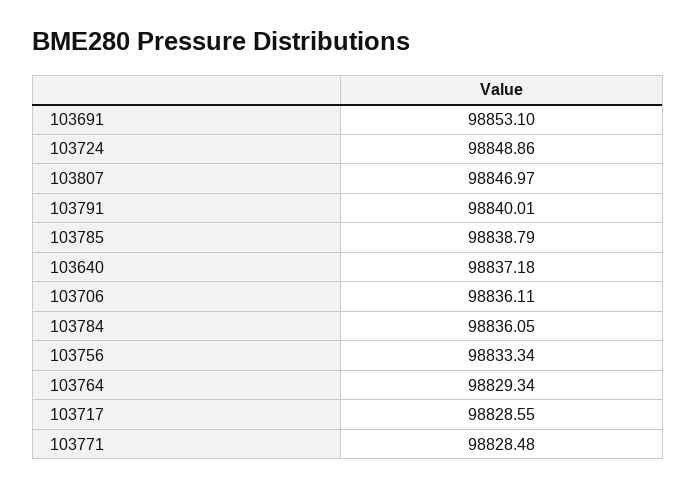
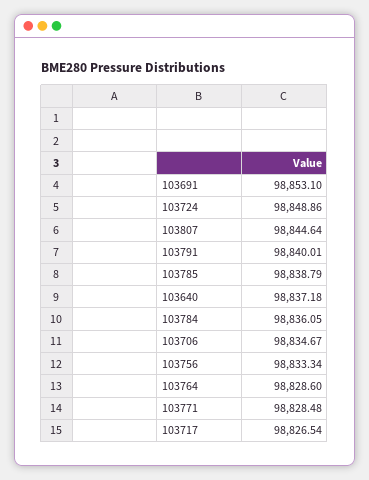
103807: 98846.97 -> 98844.64
103706: 98836.11 -> 98834.67
103764: 98829.34 -> 98828.6
103717: 98828.55 -> 98826.54

